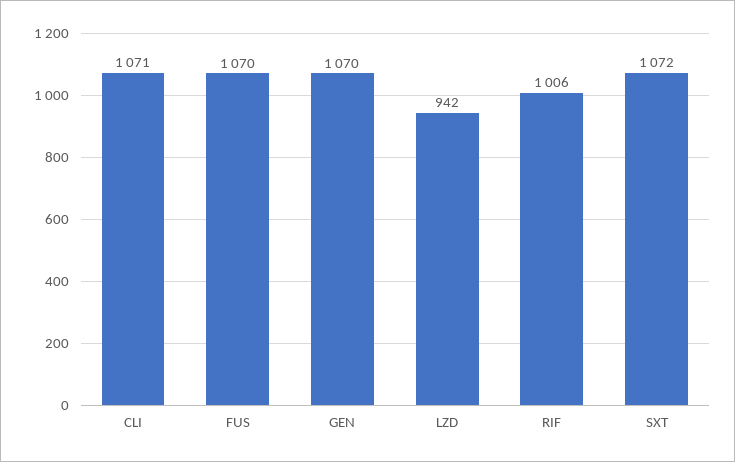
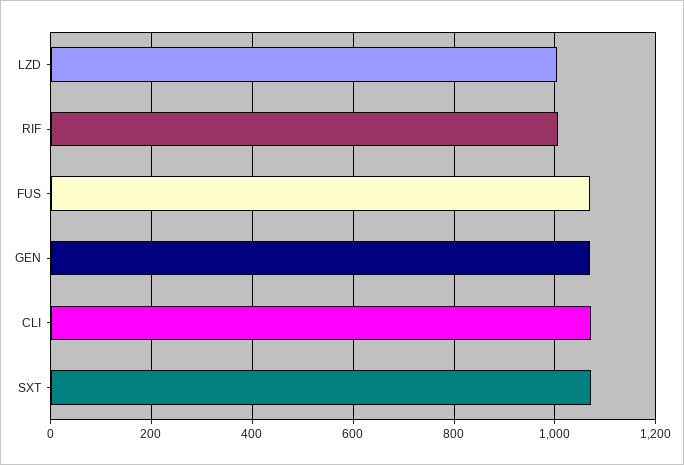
LZD: 942 -> 1000

